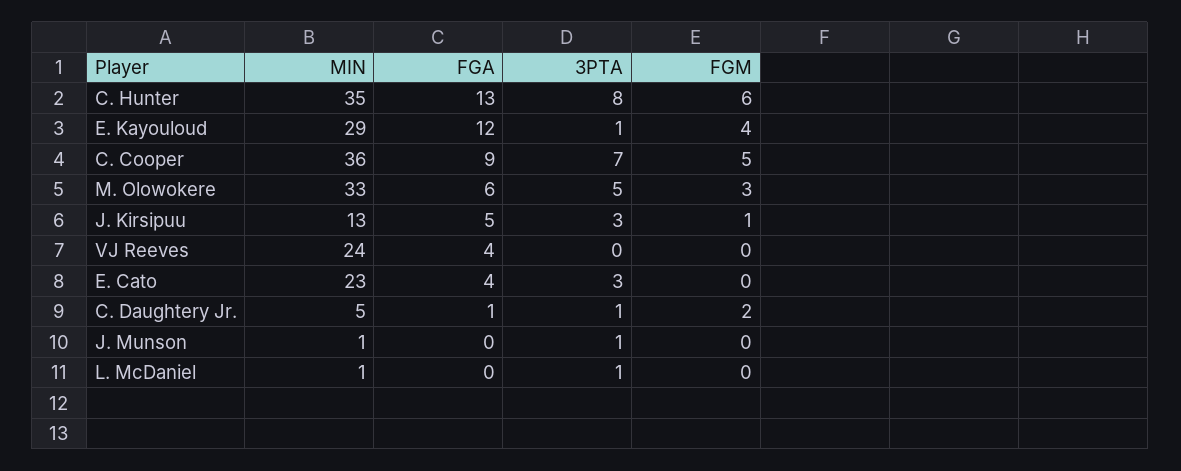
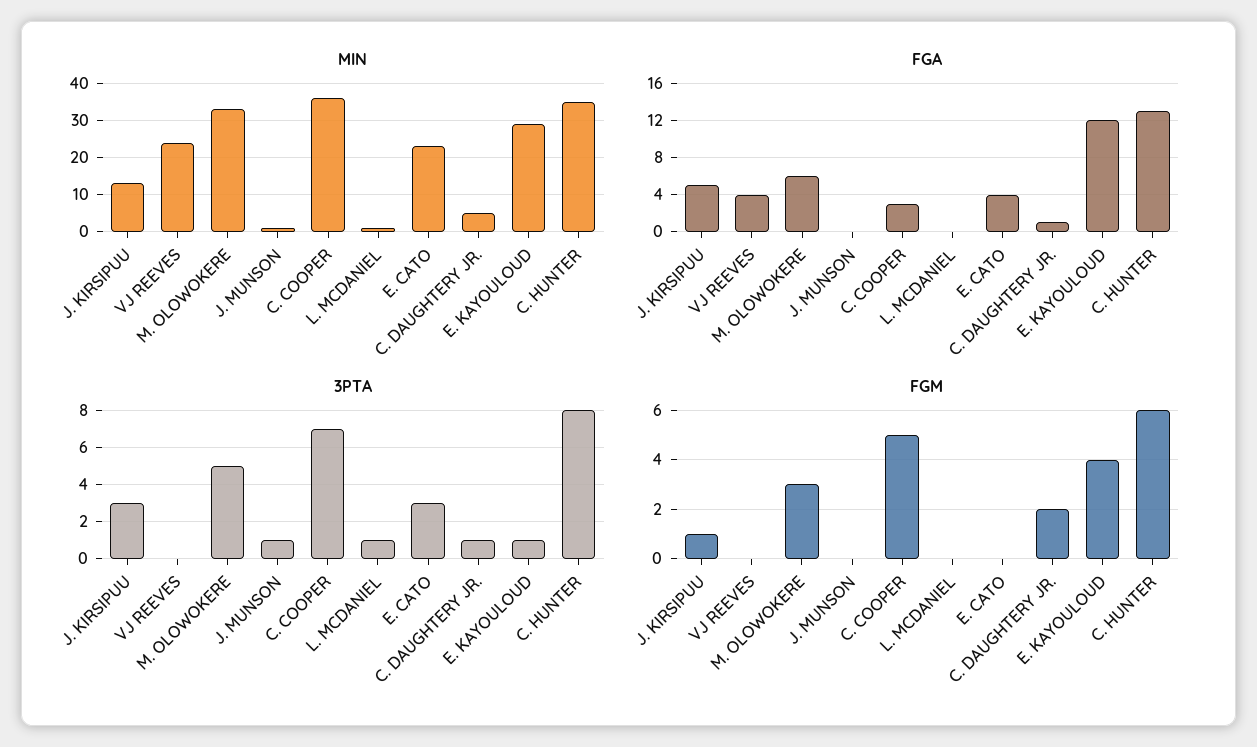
FGA, C. Cooper: 9 -> 3

